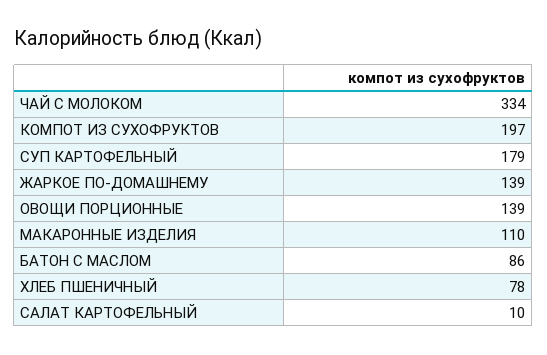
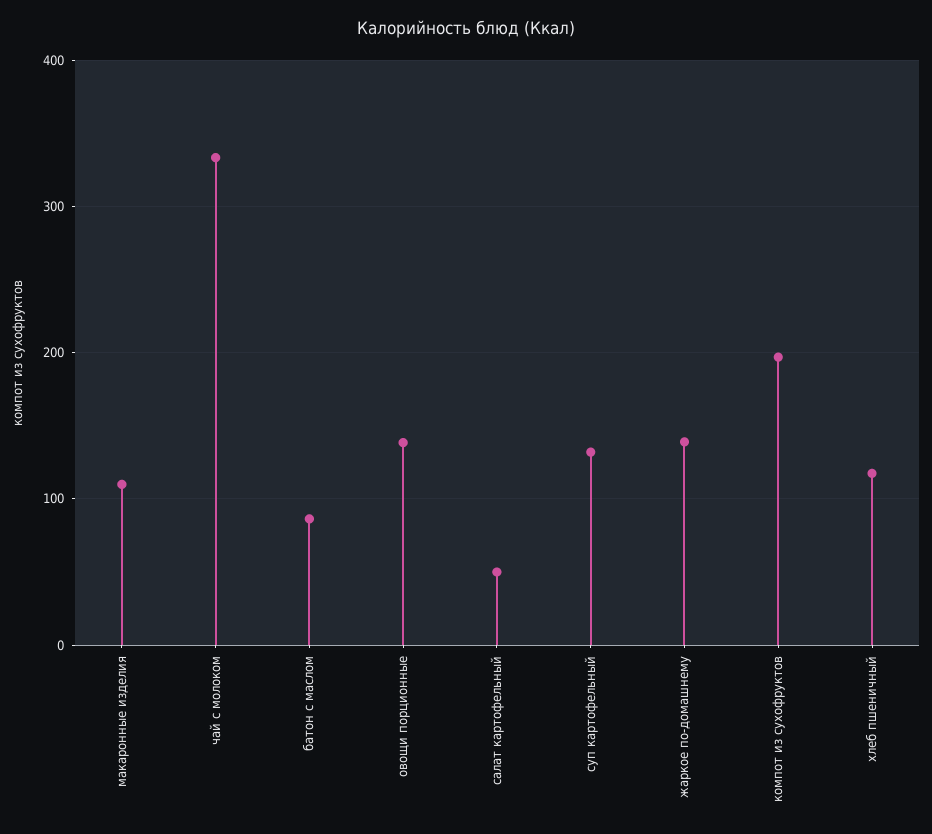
СУП КАРТОФЕЛЬНЫЙ: 179 -> 130
ХЛЕБ ПШЕНИЧНЫЙ: 78 -> 120
САЛАТ КАРТОФЕЛЬНЫЙ: 10 -> 50

